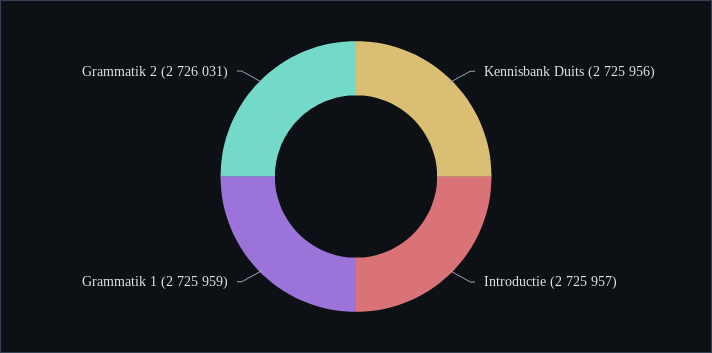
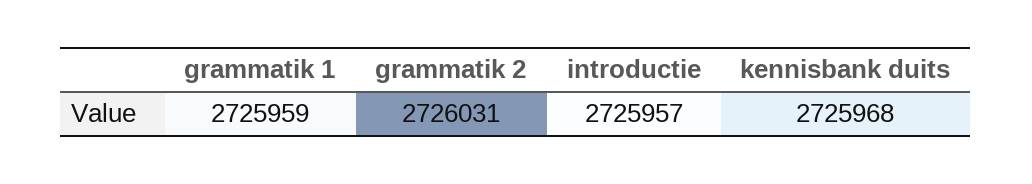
Kennisbank Duits: 2725956 -> 2725968

